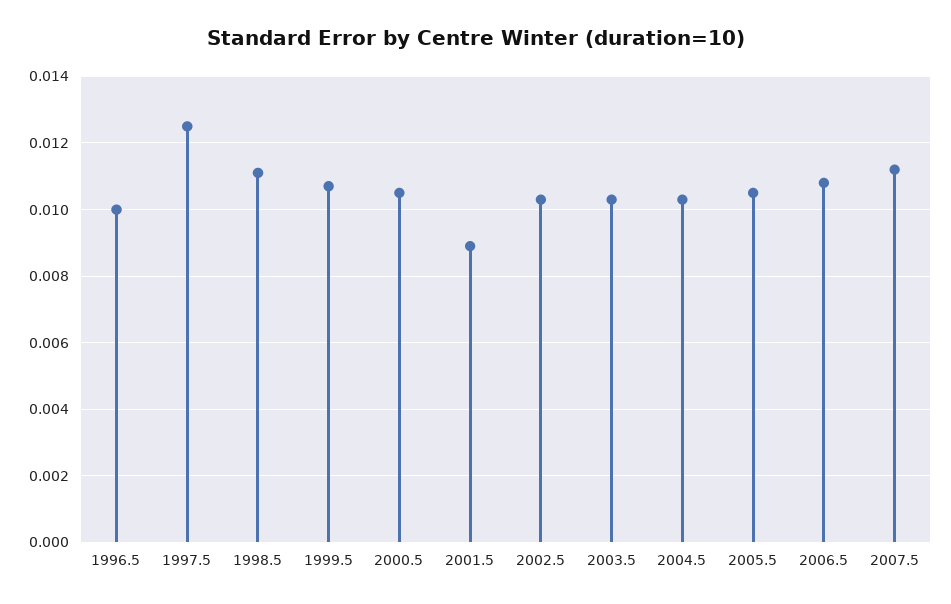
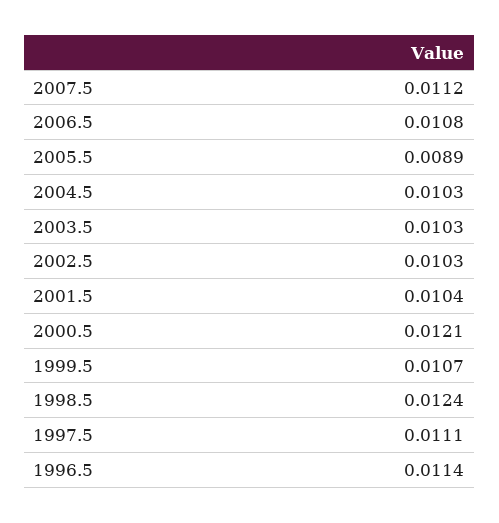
1996.5: 0.01 -> 0.0114
1997.5: 0.0125 -> 0.0111
1998.5: 0.011 -> 0.0124
2000.5: 0.0105 -> 0.0121
2001.5: 0.009 -> 0.0104
2005.5: 0.0105 -> 0.0089

